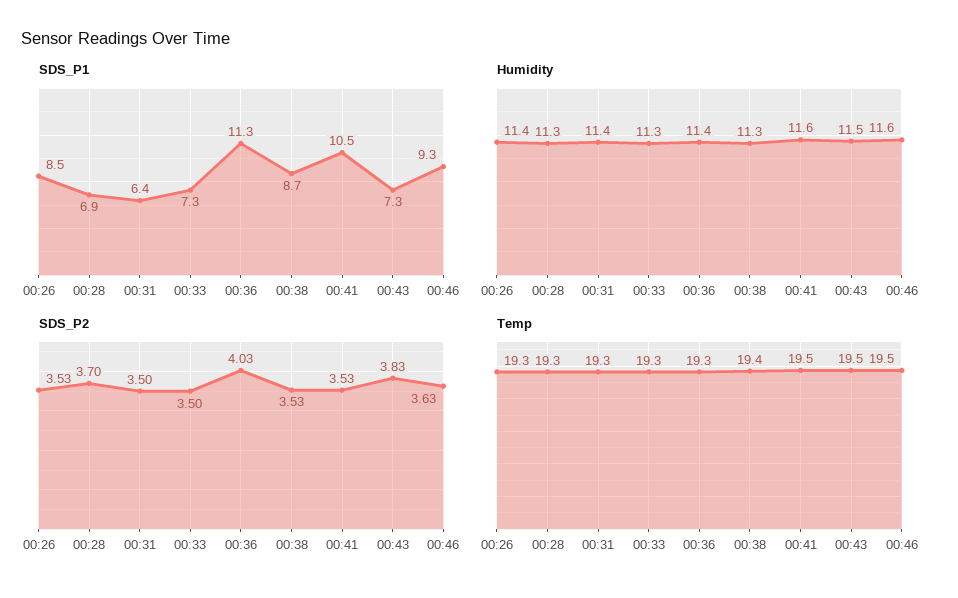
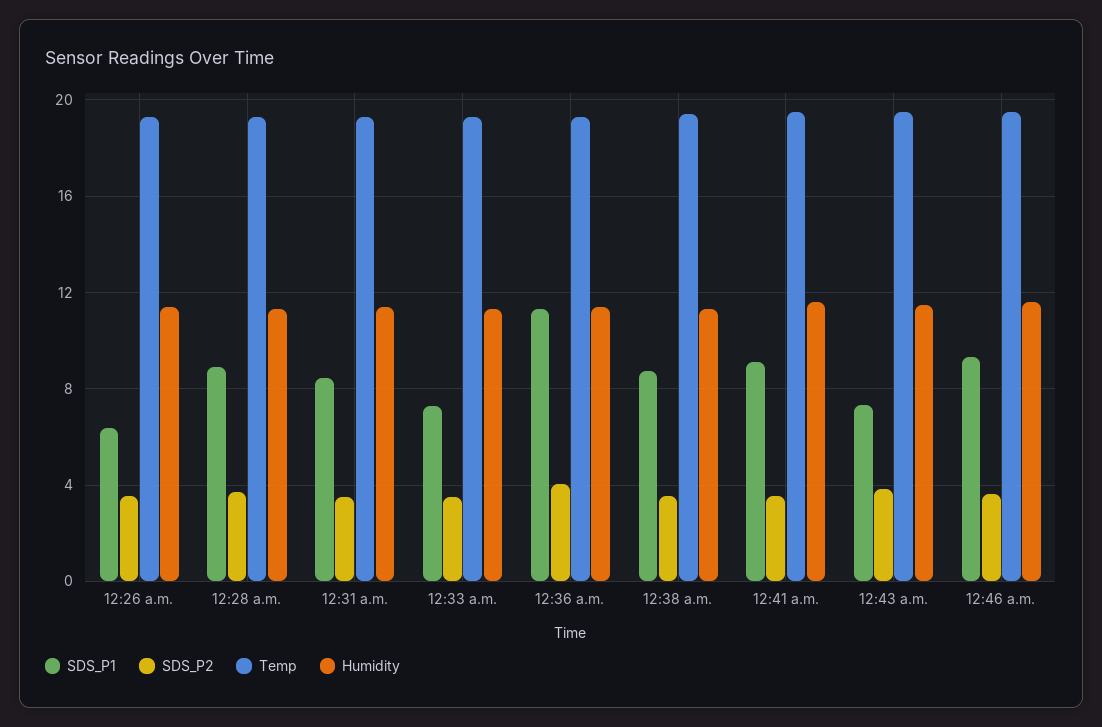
SDS_P1, 00:26: 8.5 -> 6.5
SDS_P1, 00:28: 6.9 -> 9
SDS_P1, 00:31: 6.4 -> 8.5
SDS_P1, 00:41: 10.5 -> 9

